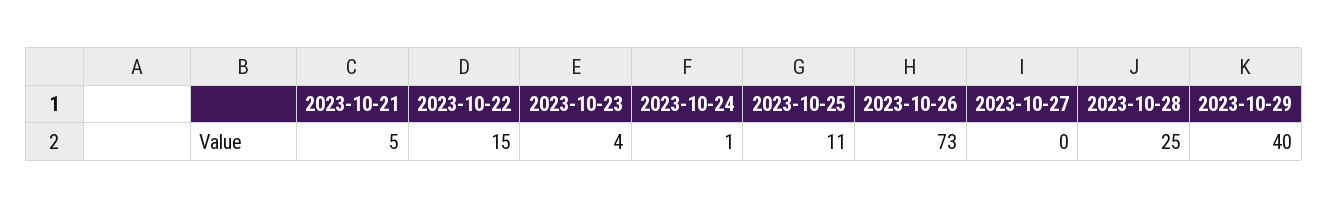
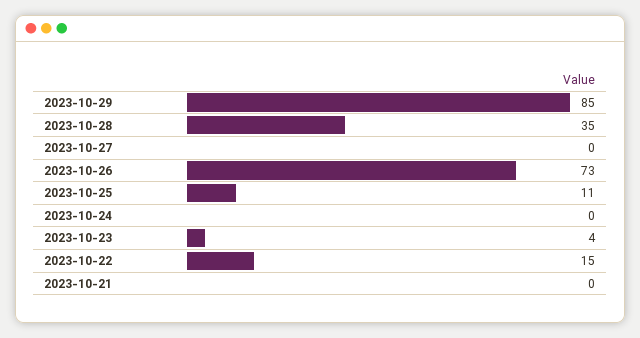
2023-10-21: 5 -> 0
2023-10-24: 1 -> 0
2023-10-28: 25 -> 35
2023-10-29: 40 -> 85

